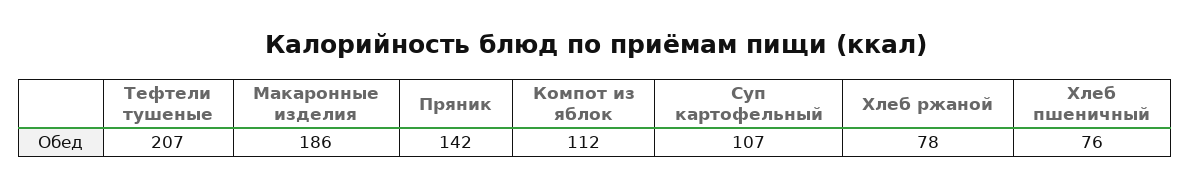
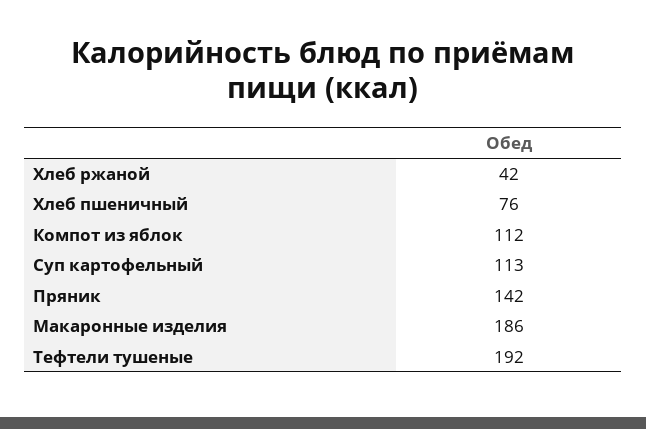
Тефтели тушеные: 207 -> 192
Суп картофельный: 107 -> 113
Хлеб ржаной: 78 -> 42

